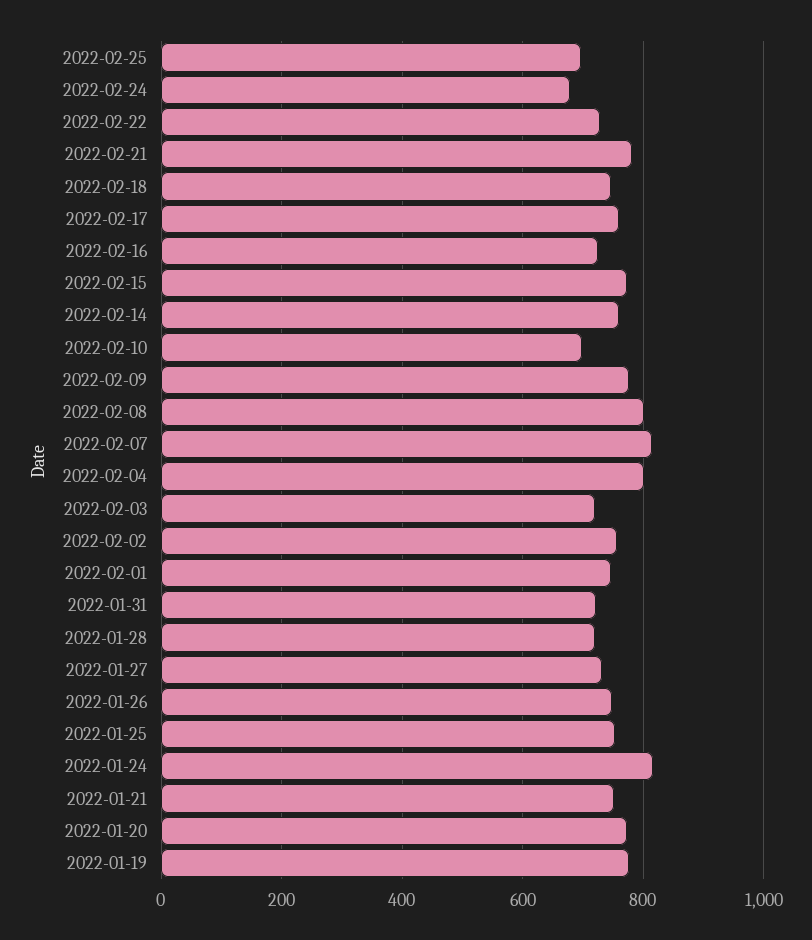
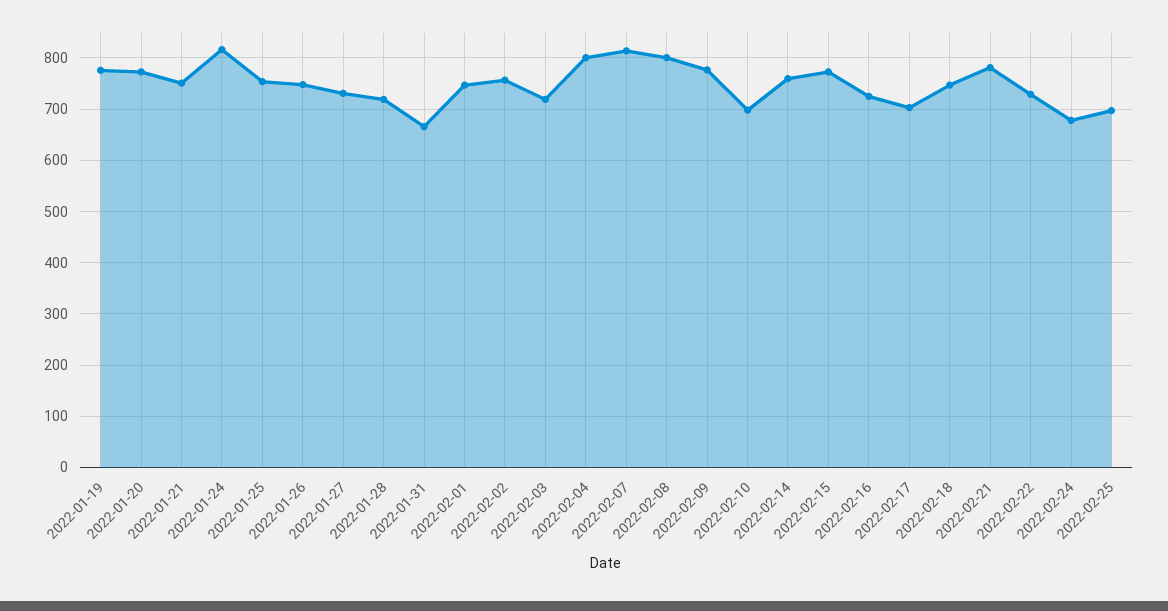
2022-02-17: 760 -> 700
2022-01-31: 720 -> 660

